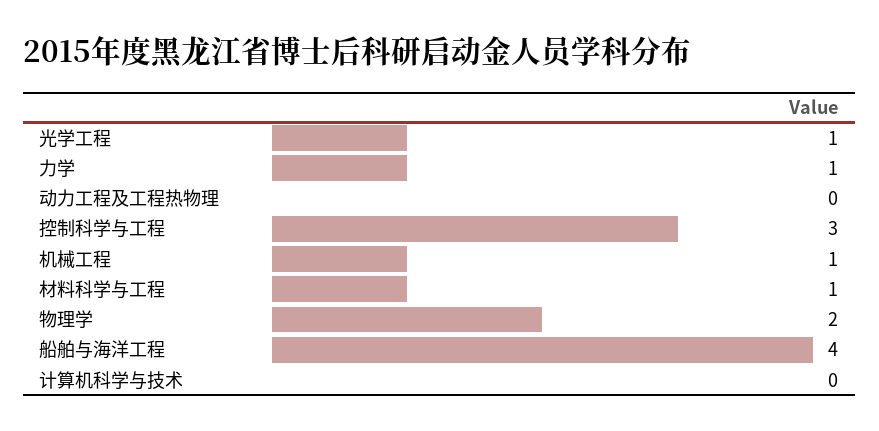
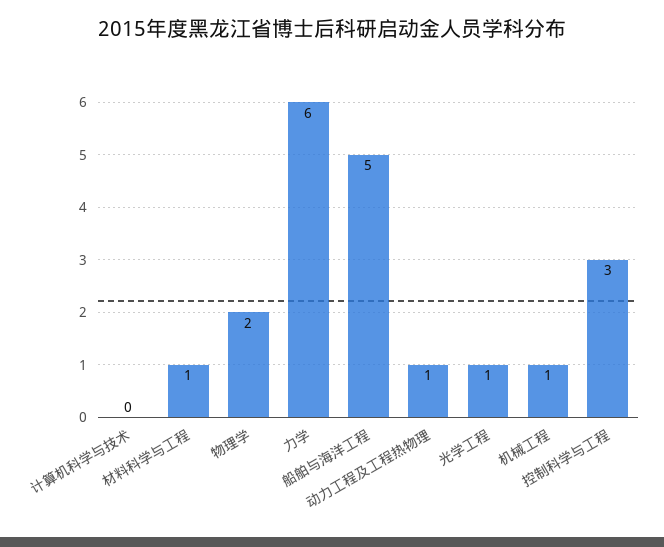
力学: 1 -> 6
动力工程及工程热物理: 0 -> 1
船舶与海洋工程: 4 -> 5

